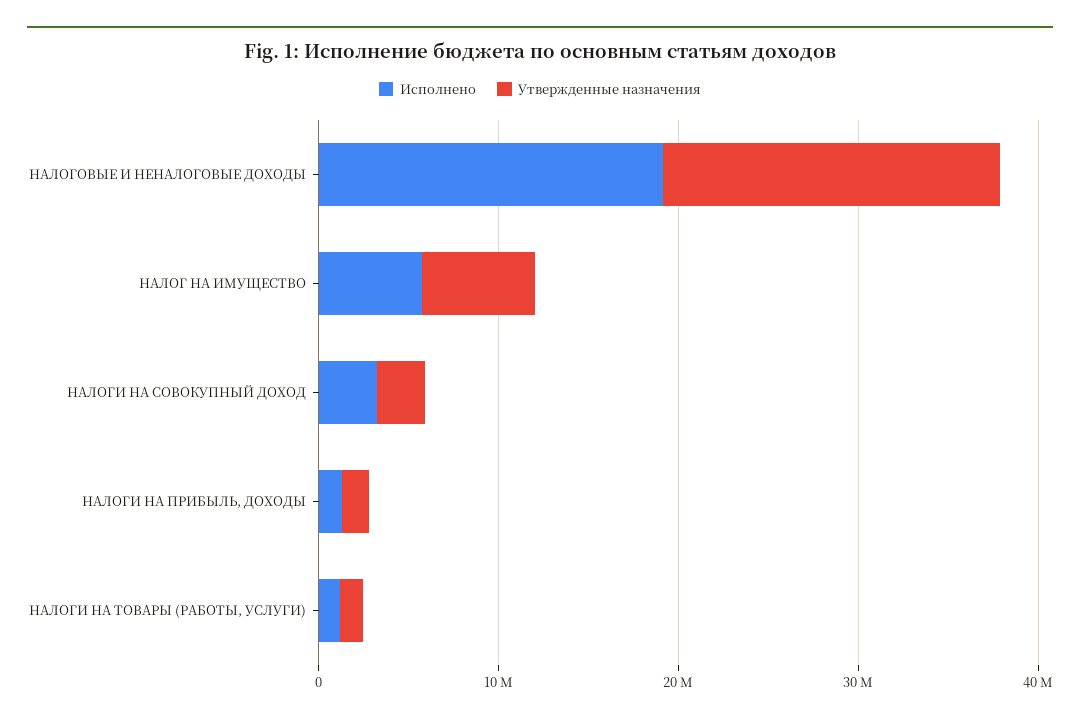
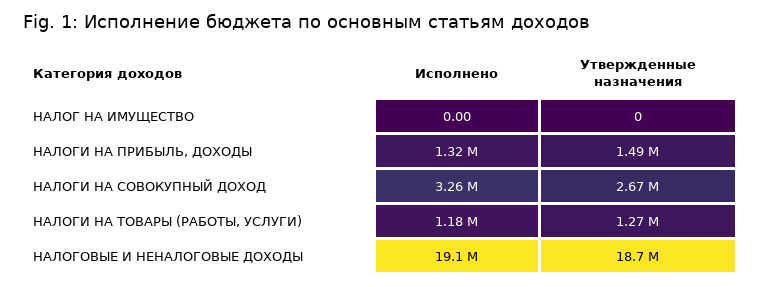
Исполнено, НАЛОГ НА ИМУЩЕСТВО: 6000000 -> 0
Утвержденные назначения, НАЛОГ НА ИМУЩЕСТВО: 6000000 -> 0

